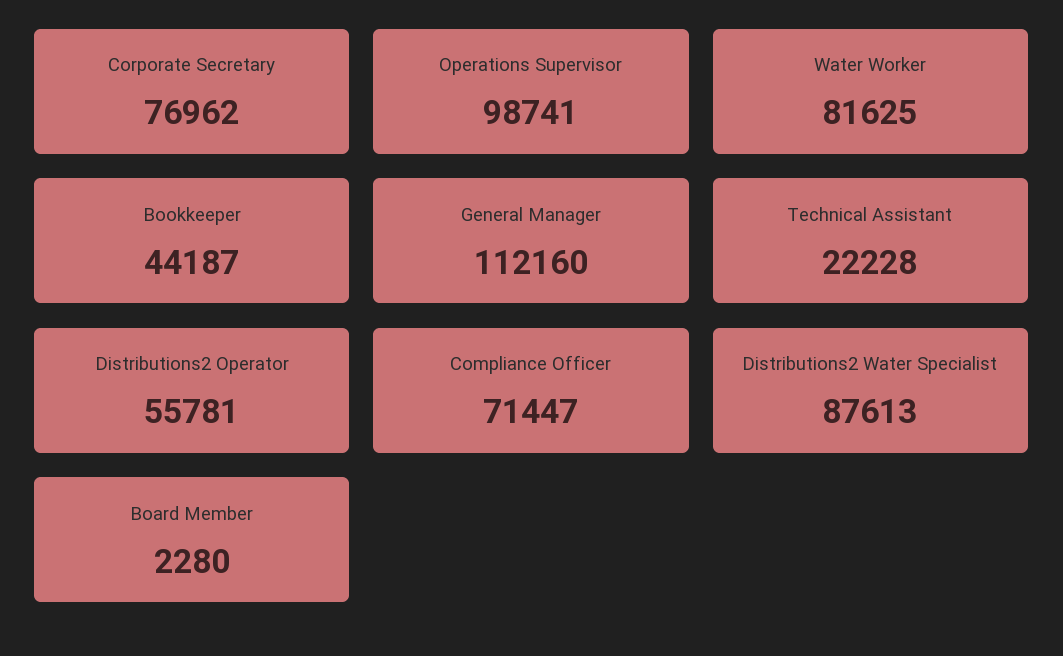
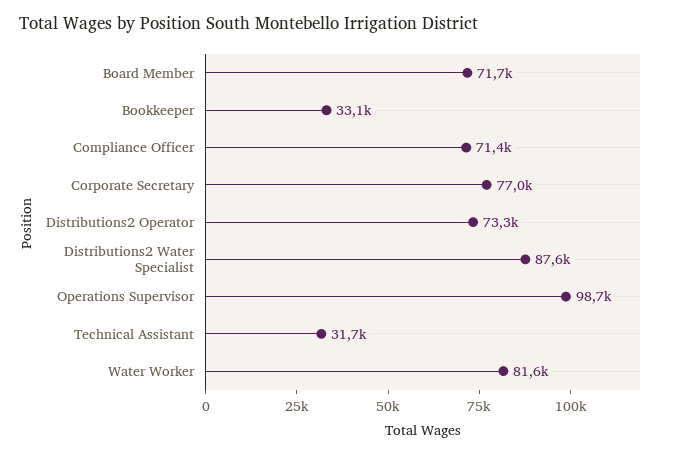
Bookkeeper: 44187 -> 33100
General Manager: 112160 -> none
Technical Assistant: 22228 -> 31700
Distributions2 Operator: 55781 -> 73300
Board Member: 2280 -> 71700

